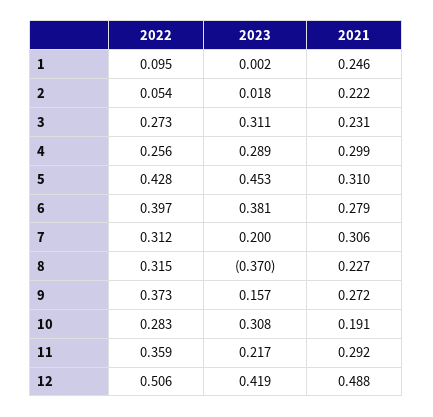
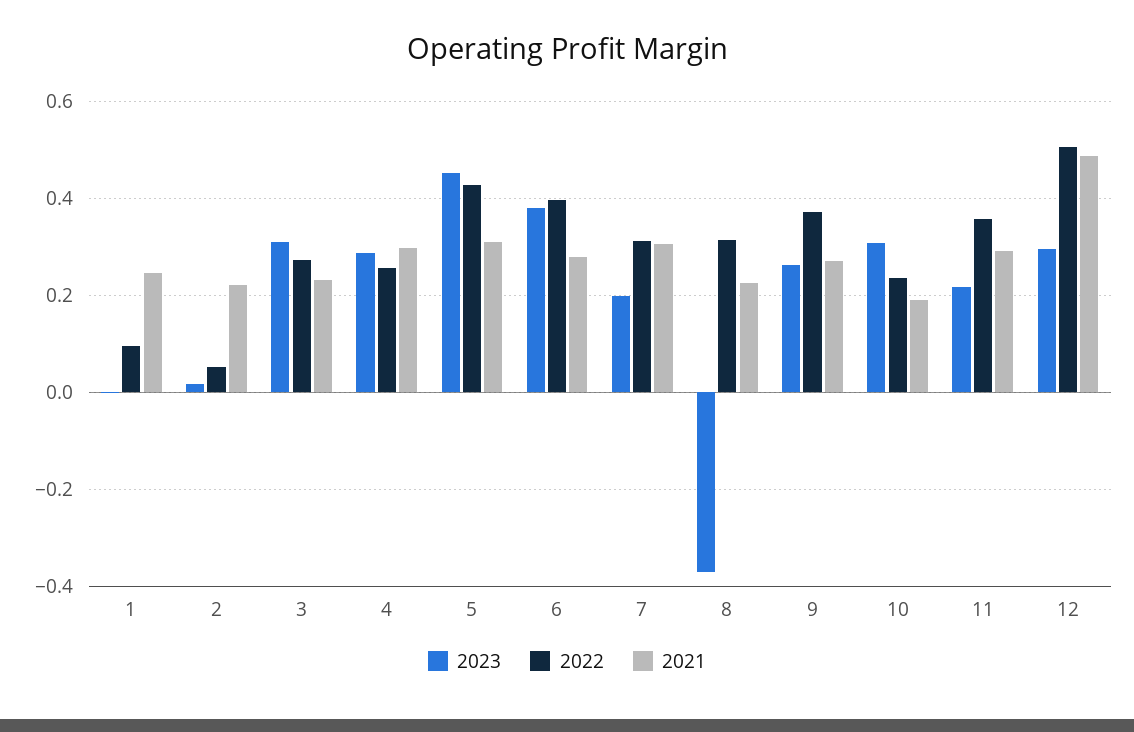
2023, 9: 0.157 -> 0.26
2022, 10: 0.283 -> 0.24
2023, 12: 0.419 -> 0.3

